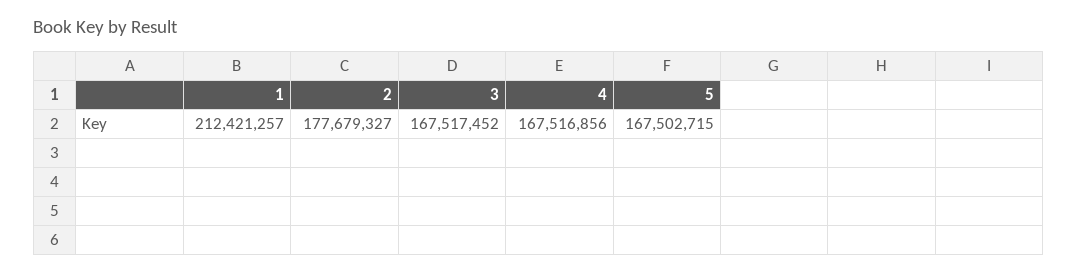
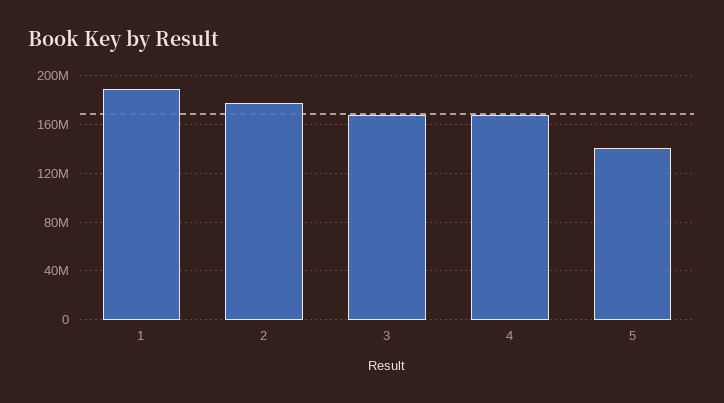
1: 212421257 -> 190000000
5: 167502715 -> 140000000

